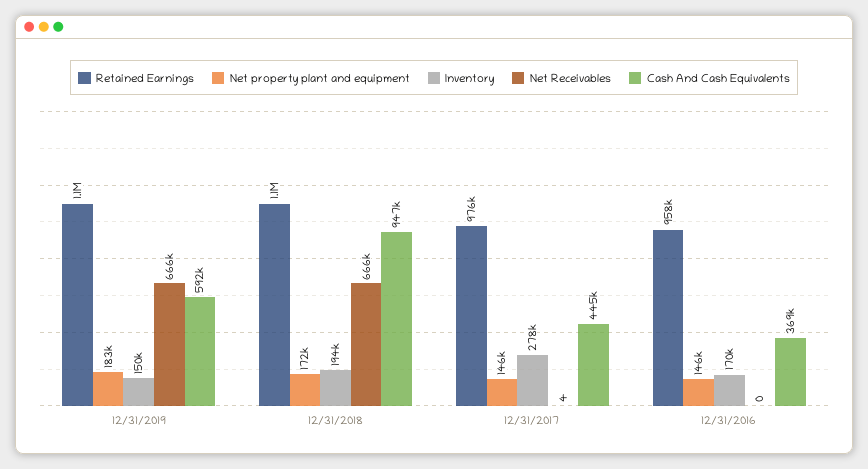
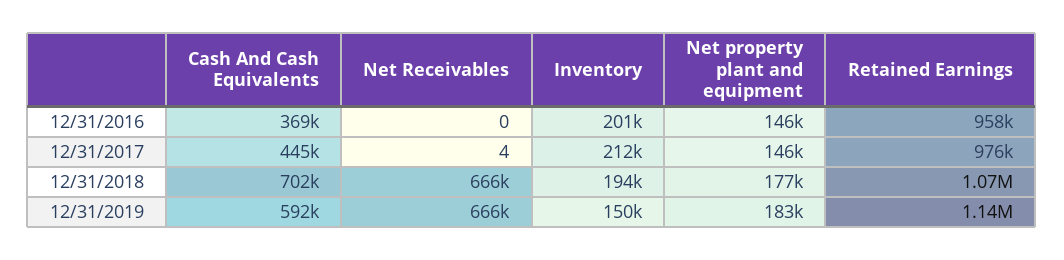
Net property plant and equipment, 12/31/2018: 172000 -> 177000
Cash And Cash Equivalents, 12/31/2018: 947000 -> 702000
Inventory, 12/31/2017: 278000 -> 212000
Inventory, 12/31/2016: 170000 -> 201000

